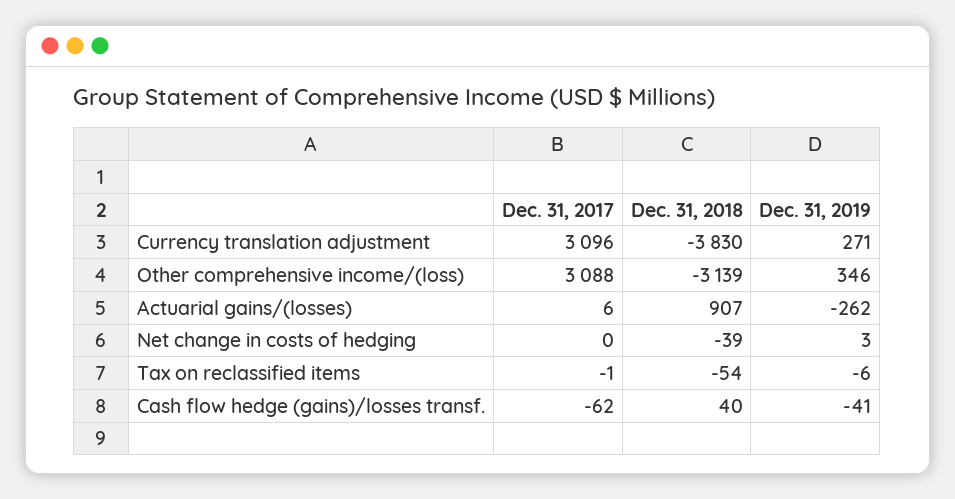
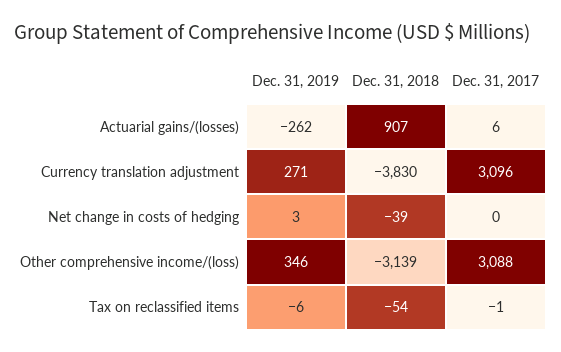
Dec. 31, 2017, Cash flow hedge (gains)/losses transf.: -62 -> none
Dec. 31, 2018, Cash flow hedge (gains)/losses transf.: 40 -> none
Dec. 31, 2019, Cash flow hedge (gains)/losses transf.: -41 -> none

